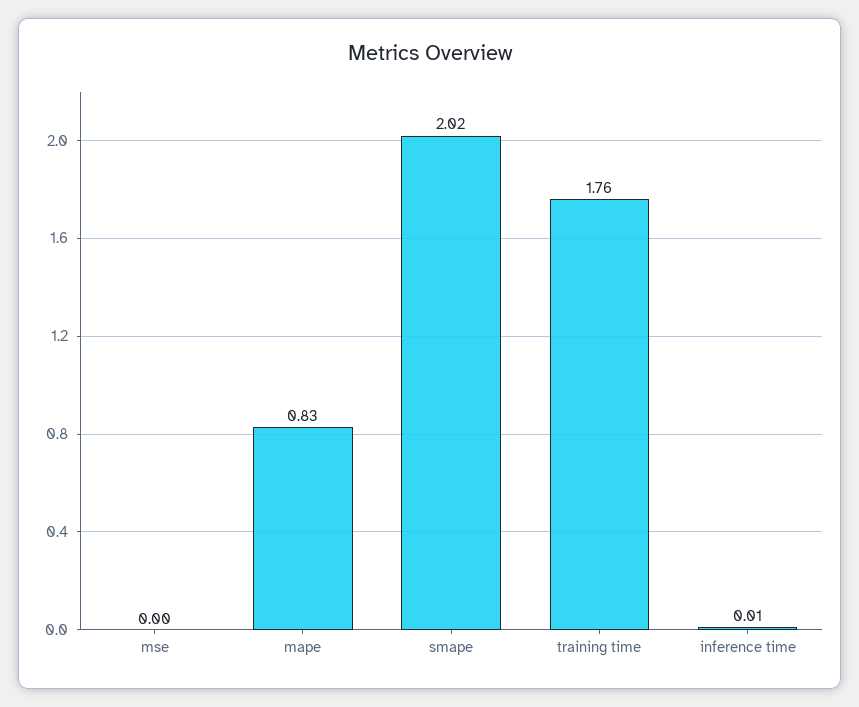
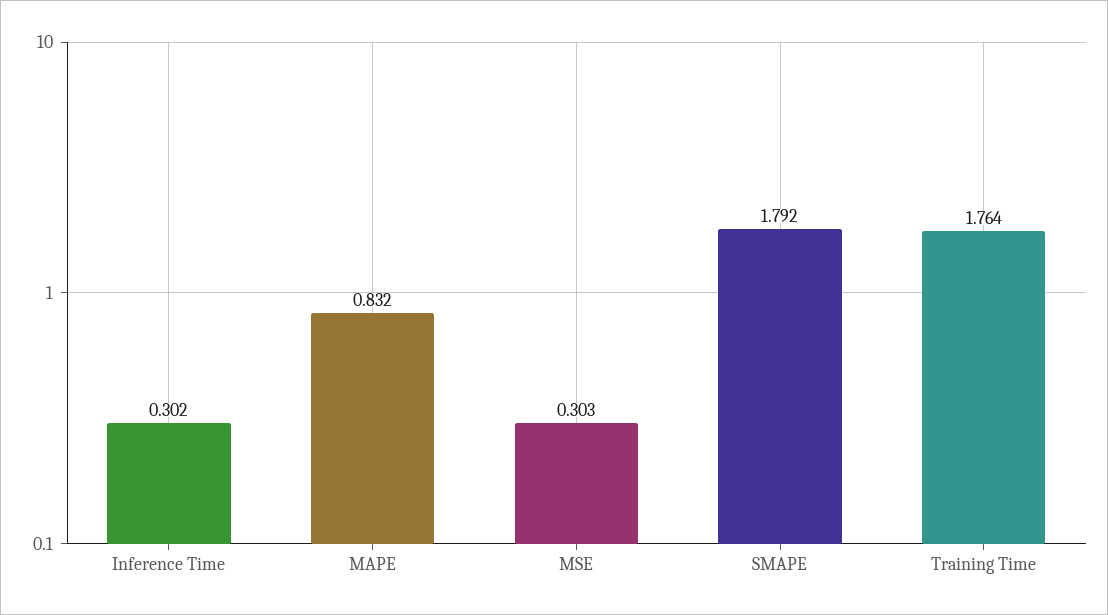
mse: 0 -> 0.303
smape: 2.02 -> 1.792
inference time: 0.01 -> 0.302

